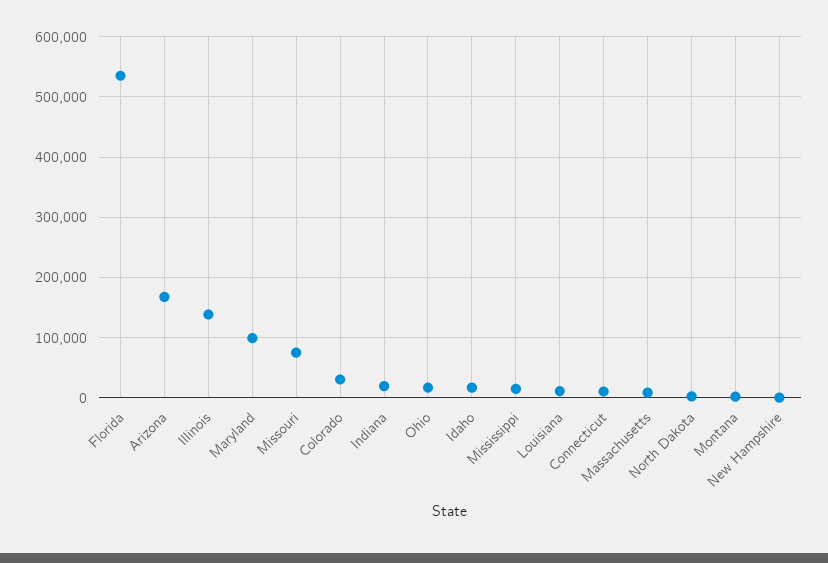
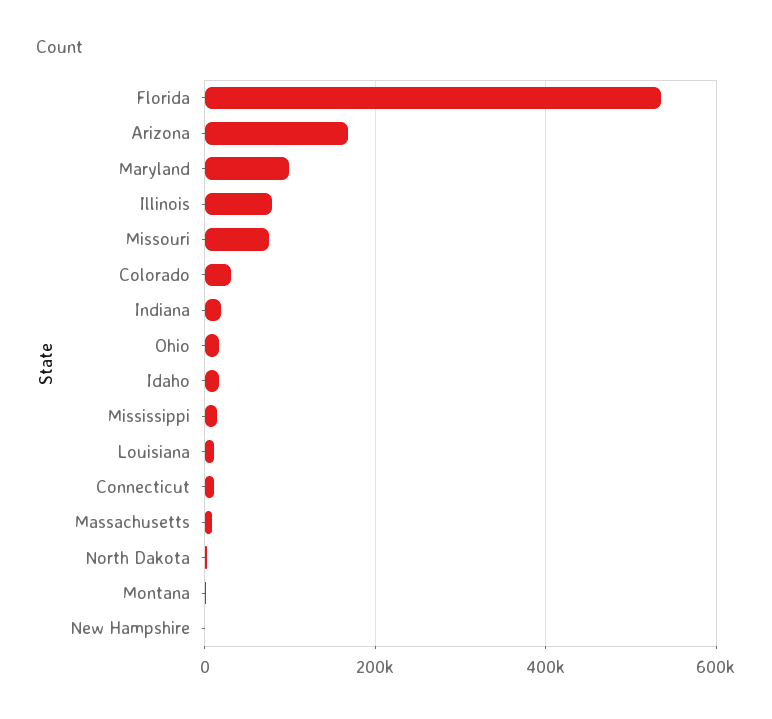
Illinois: 140000 -> 80000

